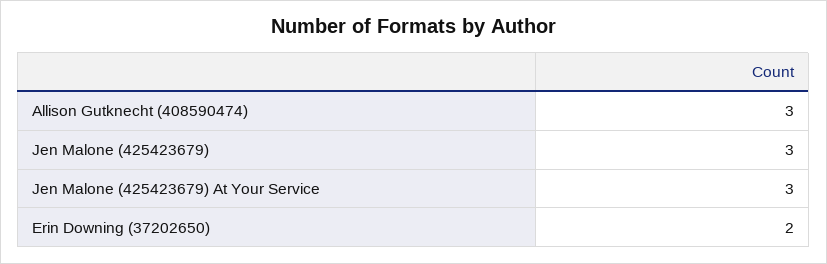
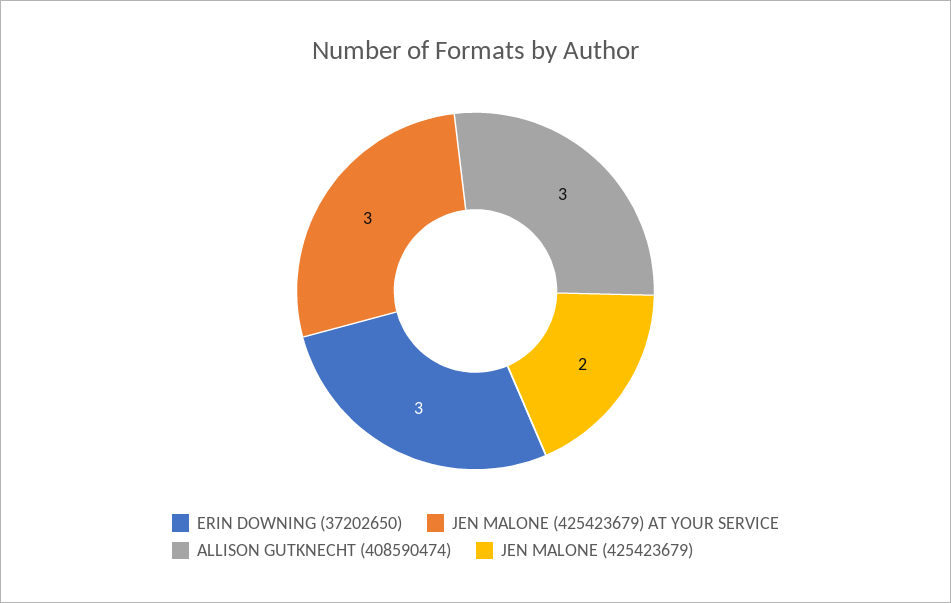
Jen Malone (425423679): 3 -> 2
Erin Downing (37202650): 2 -> 3

